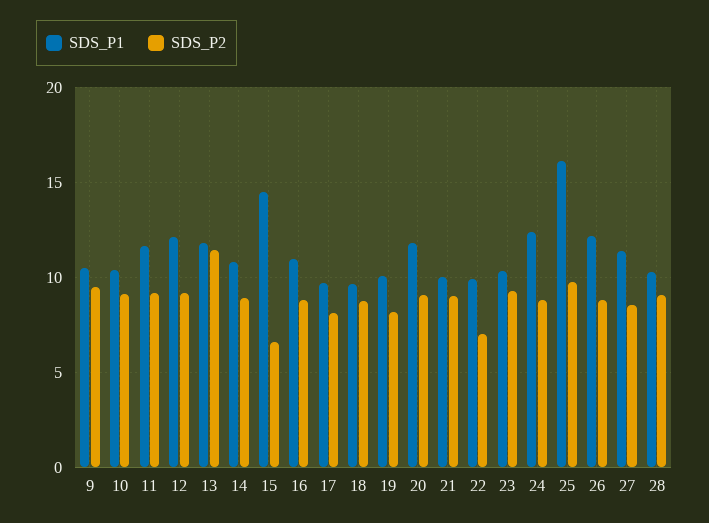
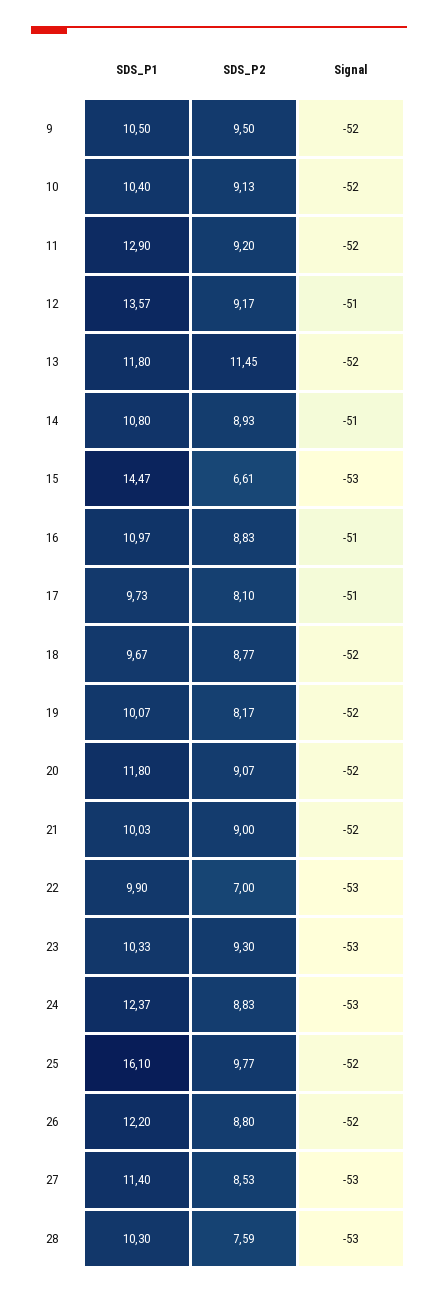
SDS_P1, 11: 11.5 -> 12.9
SDS_P1, 12: 12 -> 13.57
SDS_P2, 28: 9 -> 7.59
Signal, 9: none -> -52
Signal, 10: none -> -52
Signal, 11: none -> -52
Signal, 12: none -> -51
Signal, 13: none -> -52
Signal, 14: none -> -51
Signal, 15: none -> -53
Signal, 16: none -> -51
Signal, 17: none -> -51
Signal, 18: none -> -52
Signal, 19: none -> -52
Signal, 20: none -> -52
Signal, 21: none -> -52
Signal, 22: none -> -53
Signal, 23: none -> -53
Signal, 24: none -> -53
Signal, 25: none -> -52
Signal, 26: none -> -52
Signal, 27: none -> -53
Signal, 28: none -> -53

